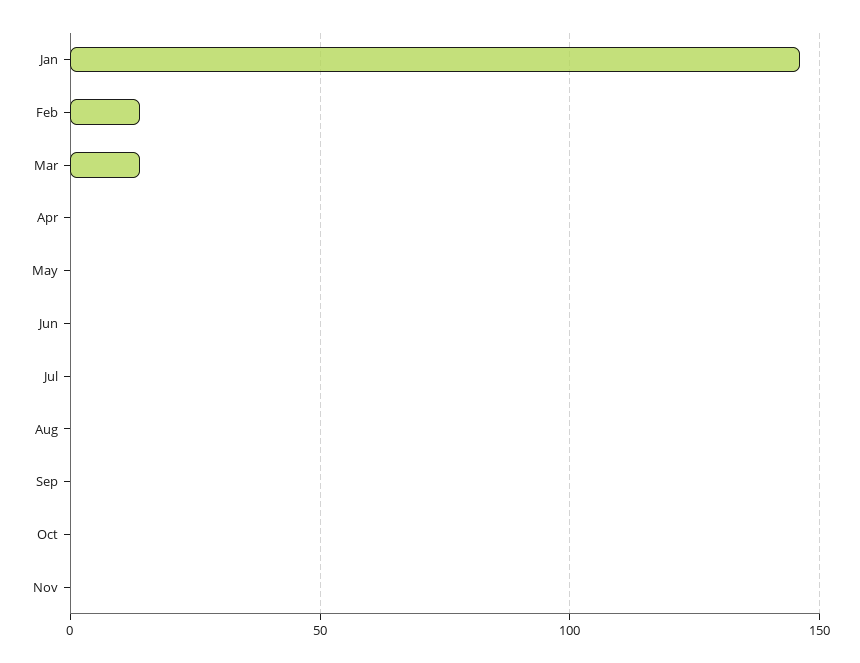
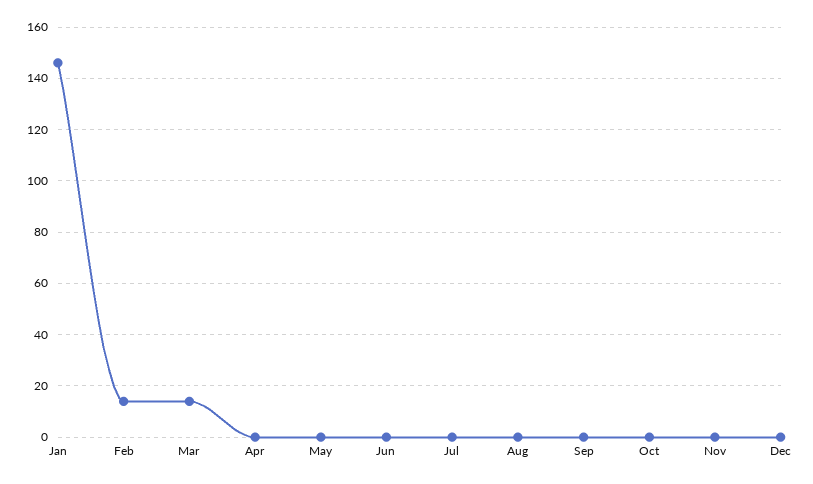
Dec: none -> 0

